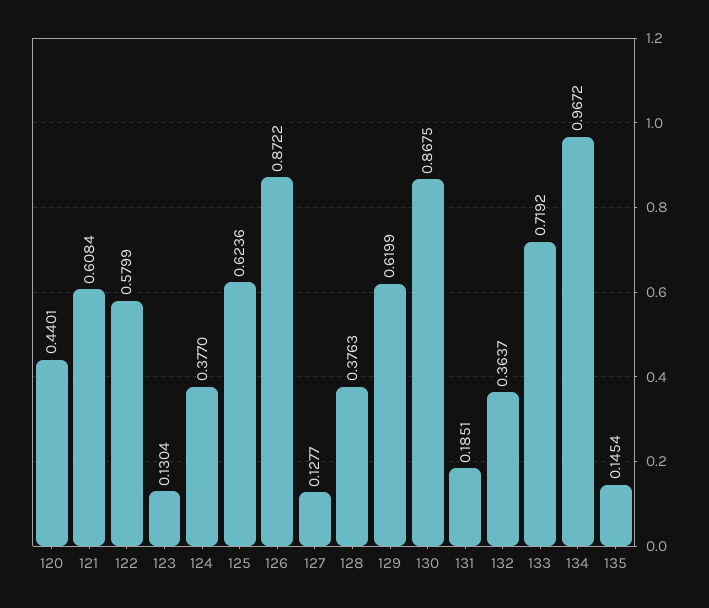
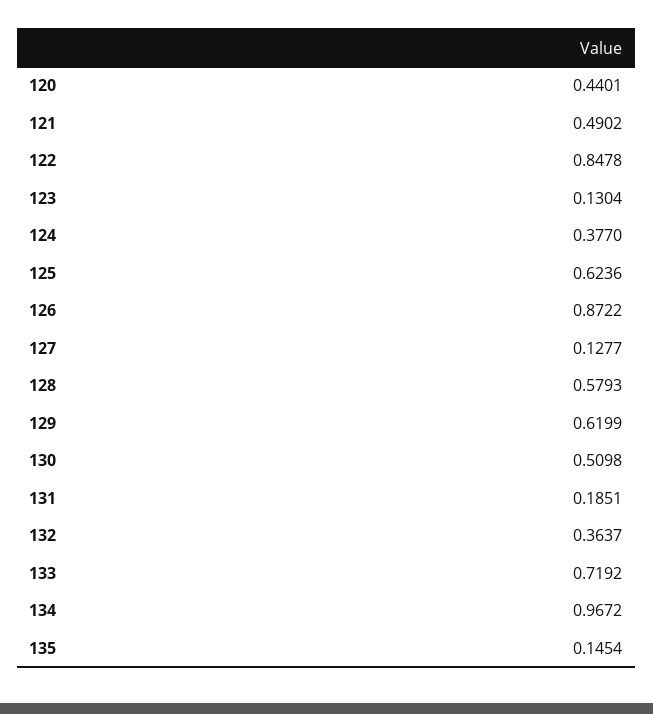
121: 0.6084 -> 0.4902
122: 0.5799 -> 0.8478
128: 0.3763 -> 0.5793
130: 0.8675 -> 0.5098

